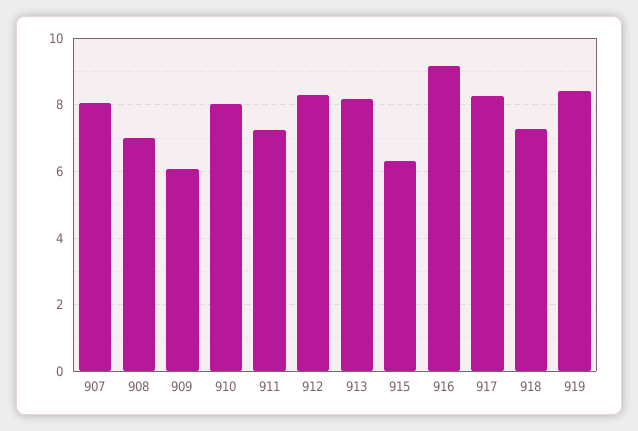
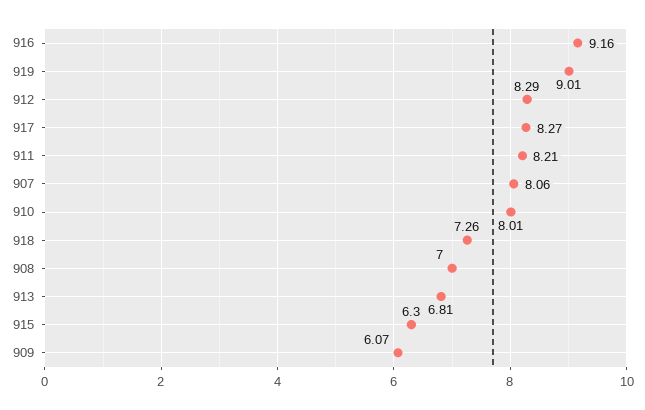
911: 7.2 -> 8.21
913: 8.2 -> 6.81
919: 8.4 -> 9.01

